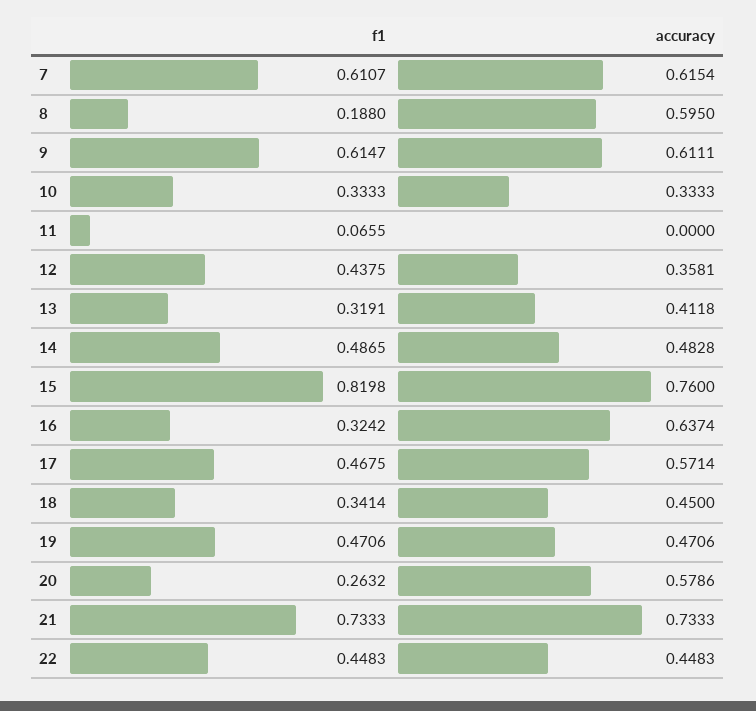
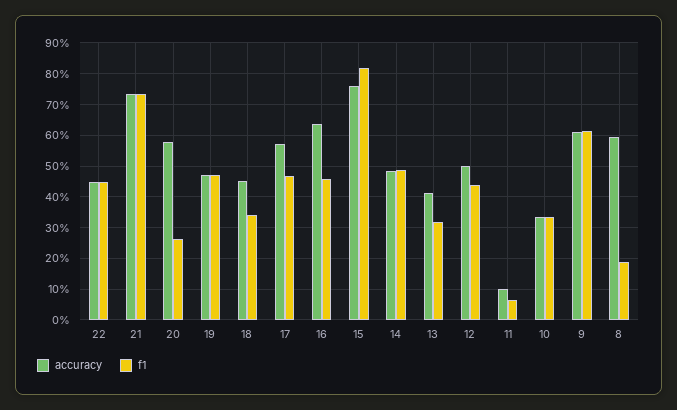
f1, 7: 0.6107 -> none
accuracy, 7: 0.6154 -> none
accuracy, 11: 0 -> 0.1
accuracy, 12: 0.3581 -> 0.5
f1, 16: 0.3242 -> 0.46

